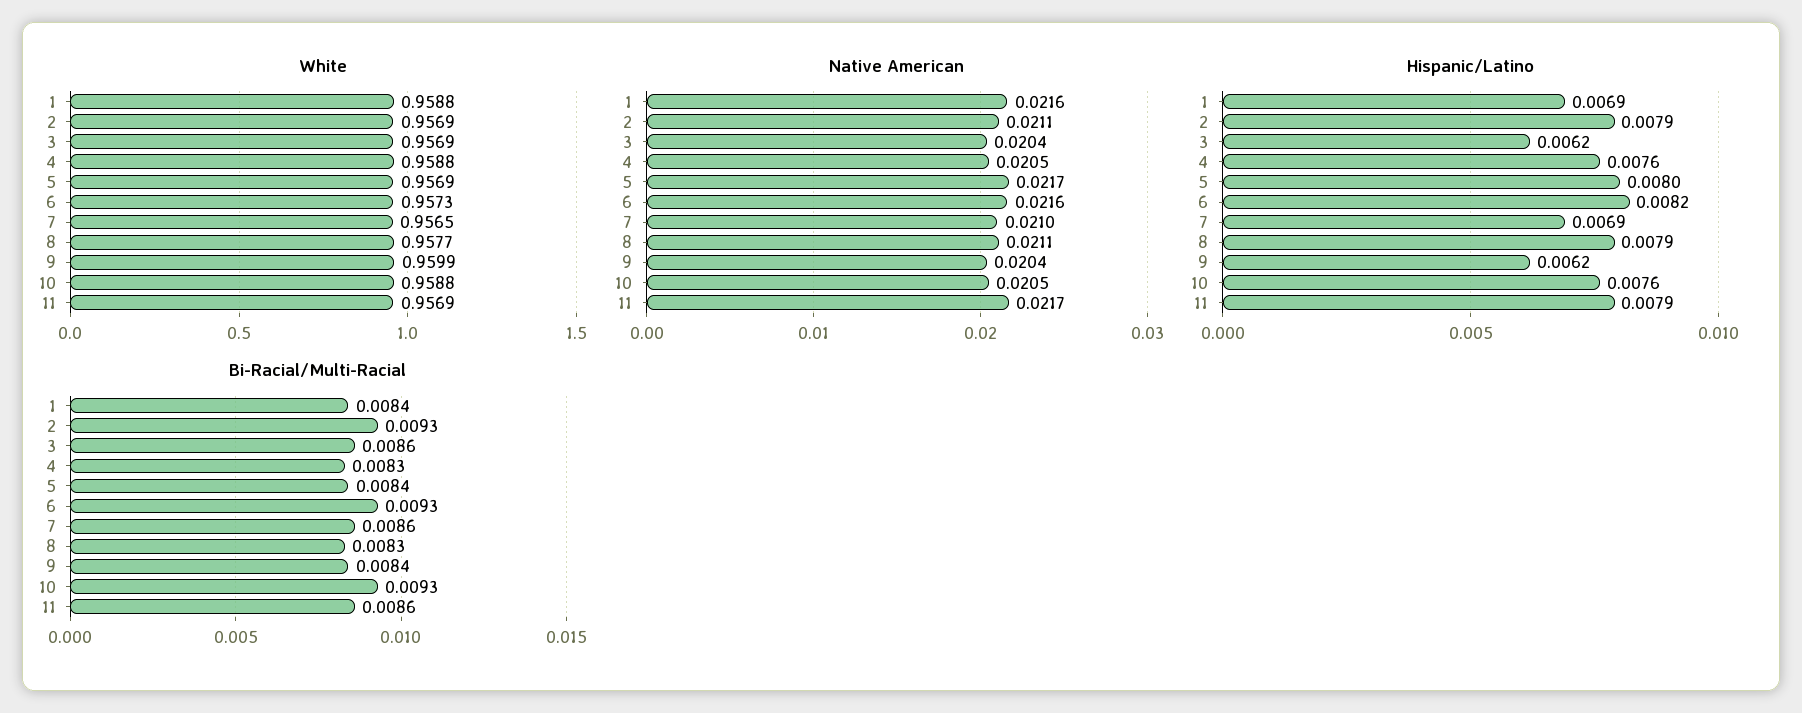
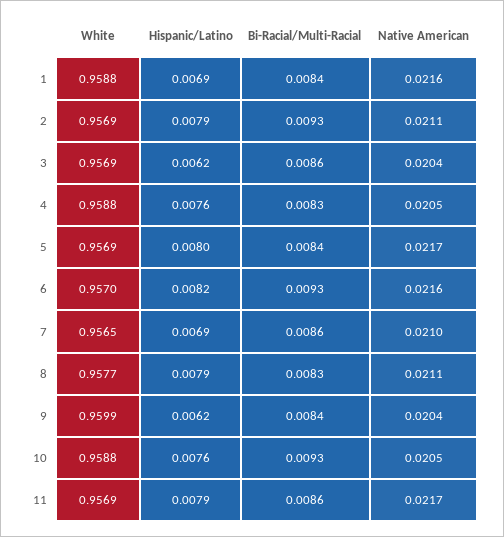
White, 6: 0.9573 -> 0.957

